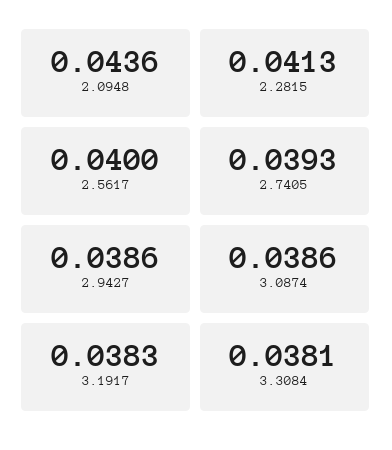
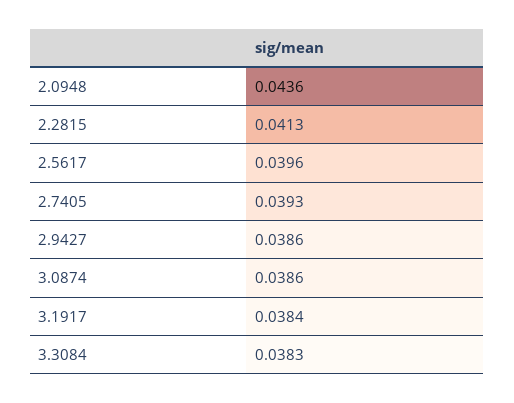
2.5617: 0.04 -> 0.0396
3.1917: 0.0383 -> 0.0384
3.3084: 0.0381 -> 0.0383

